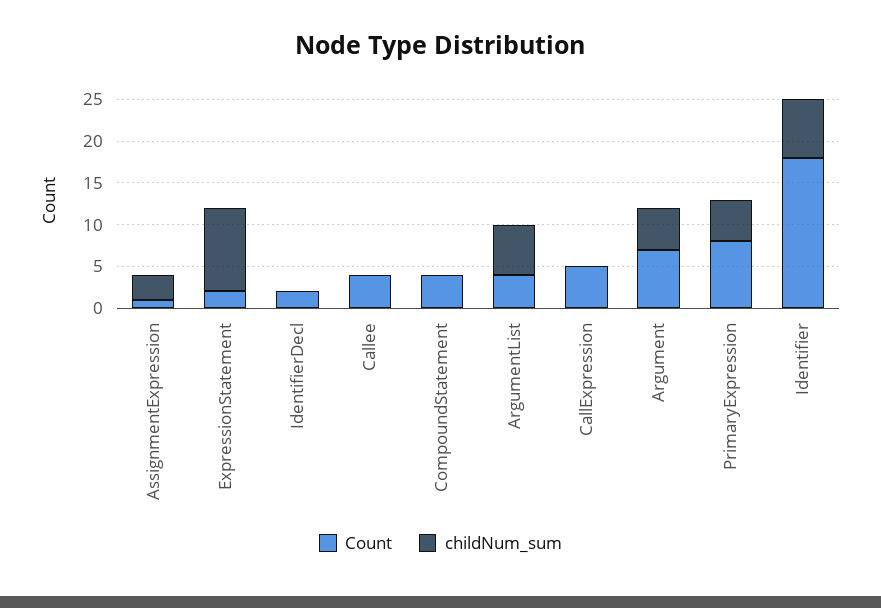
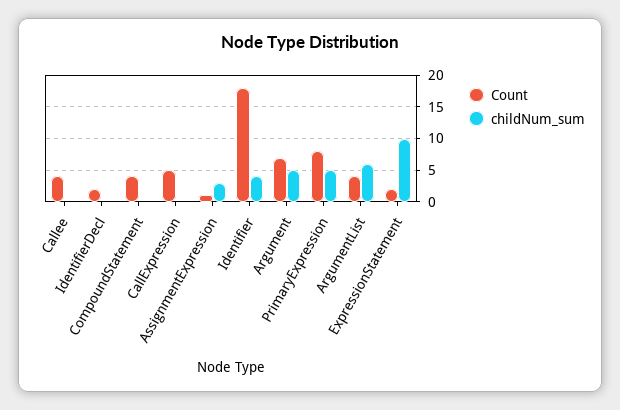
childNum_sum, Identifier: 7 -> 4

